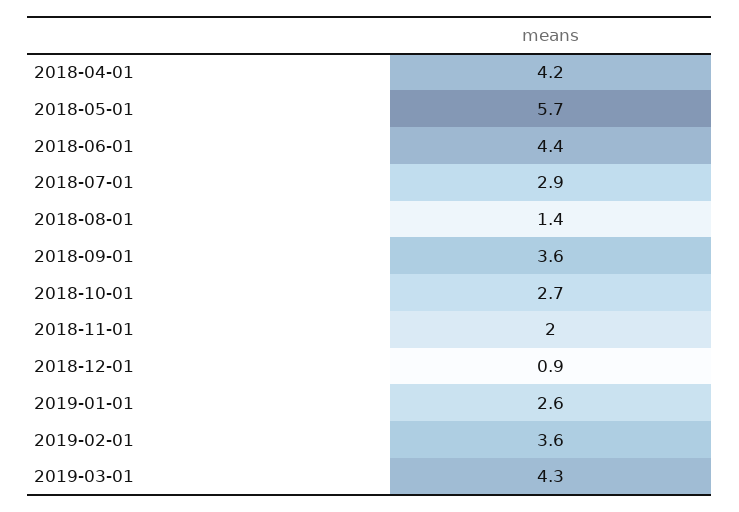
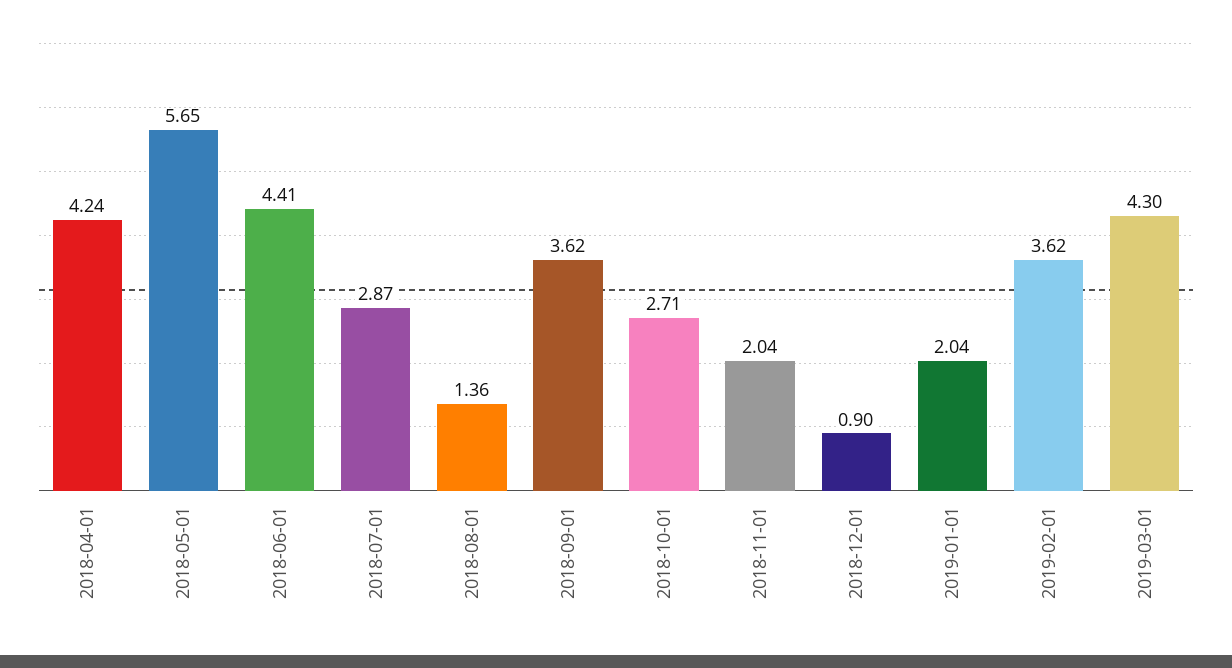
2019-01-01: 2.6 -> 2.04

